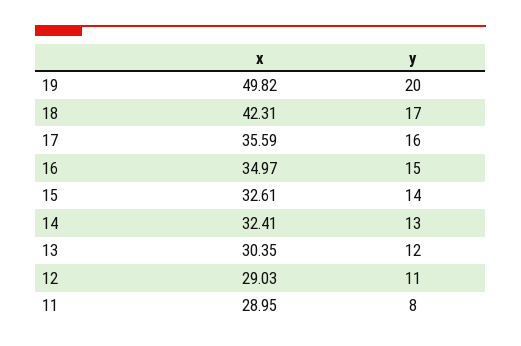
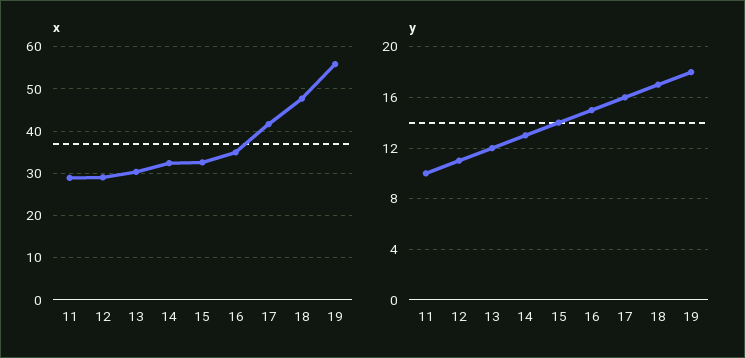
x, 19: 49.82 -> 56
y, 19: 20 -> 18
x, 18: 42.31 -> 48
x, 17: 35.59 -> 42
y, 11: 8 -> 10

